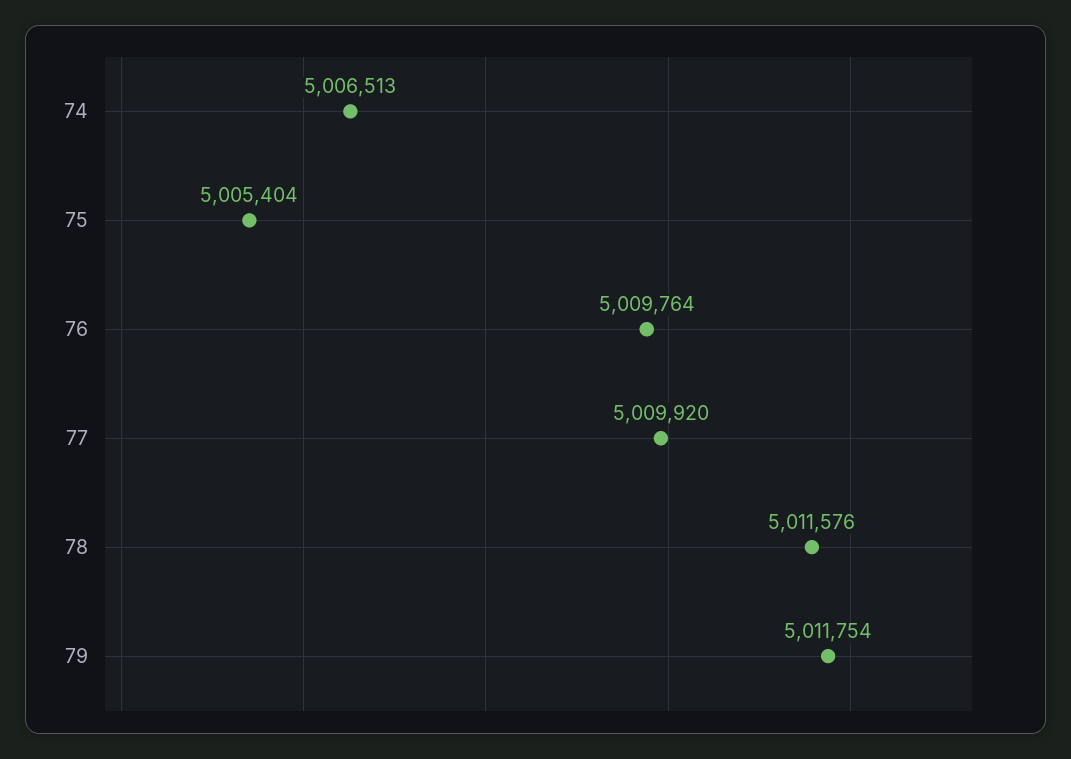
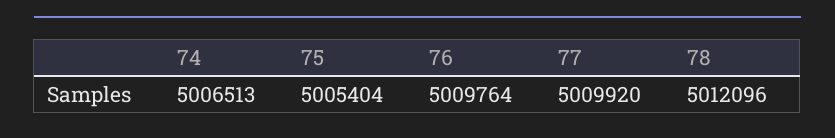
78: 5011576 -> 5012096
79: 5011754 -> none

